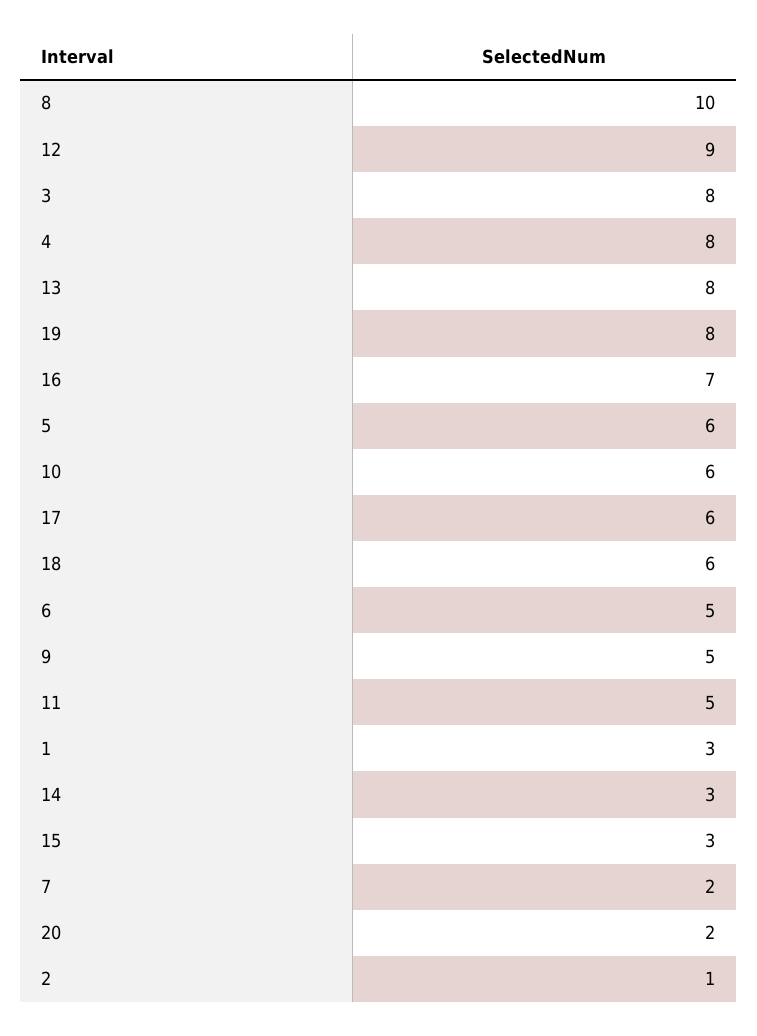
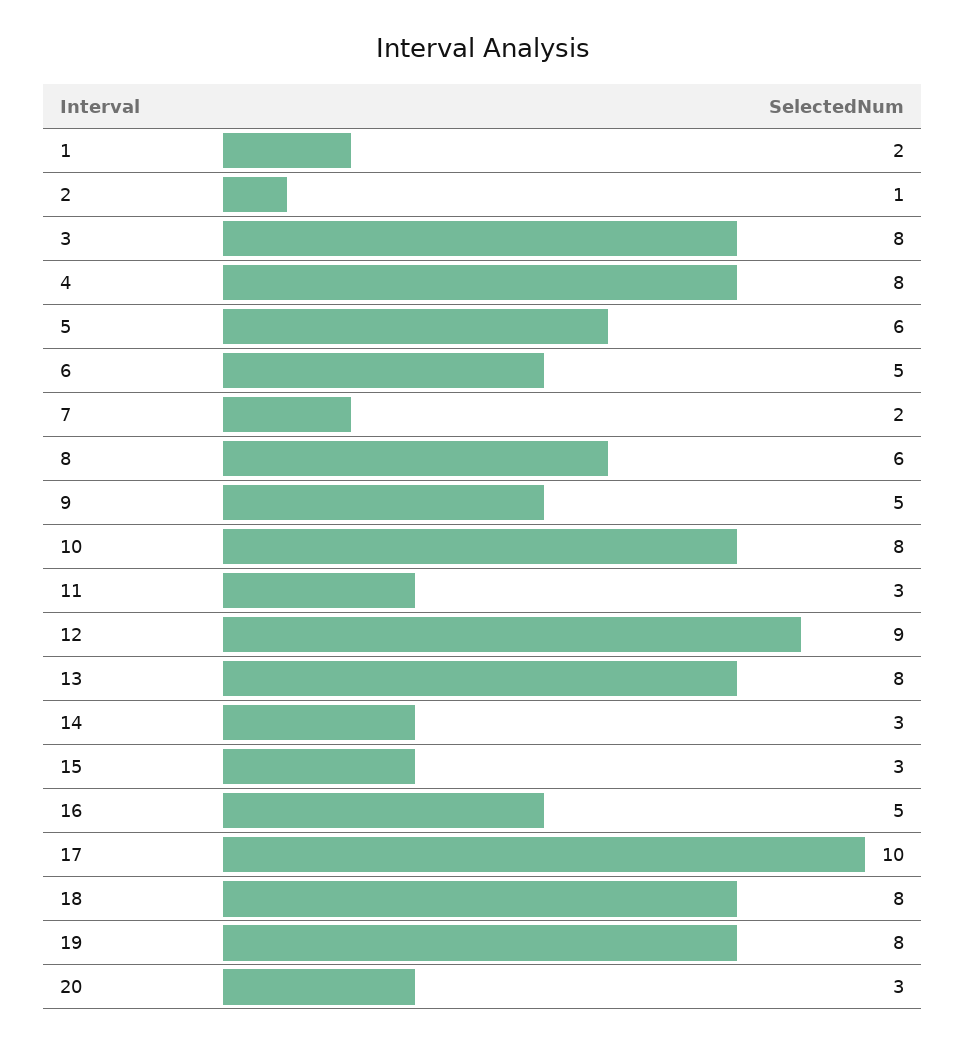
8: 10 -> 6
16: 7 -> 5
10: 6 -> 8
17: 6 -> 10
18: 6 -> 8
11: 5 -> 3
1: 3 -> 2
20: 2 -> 3

